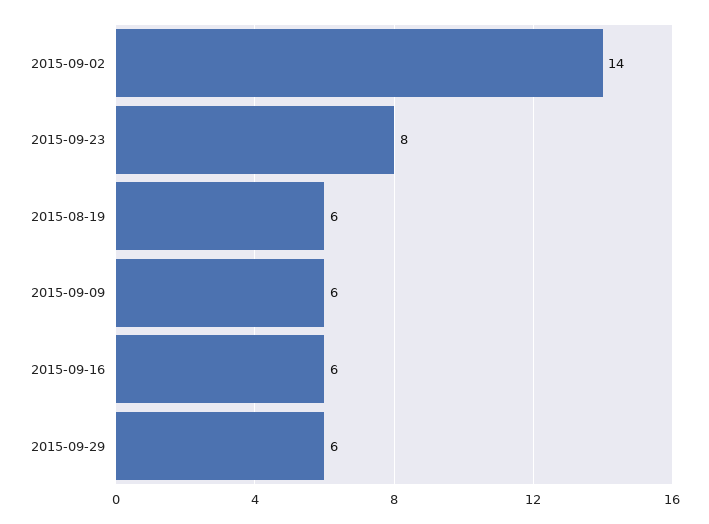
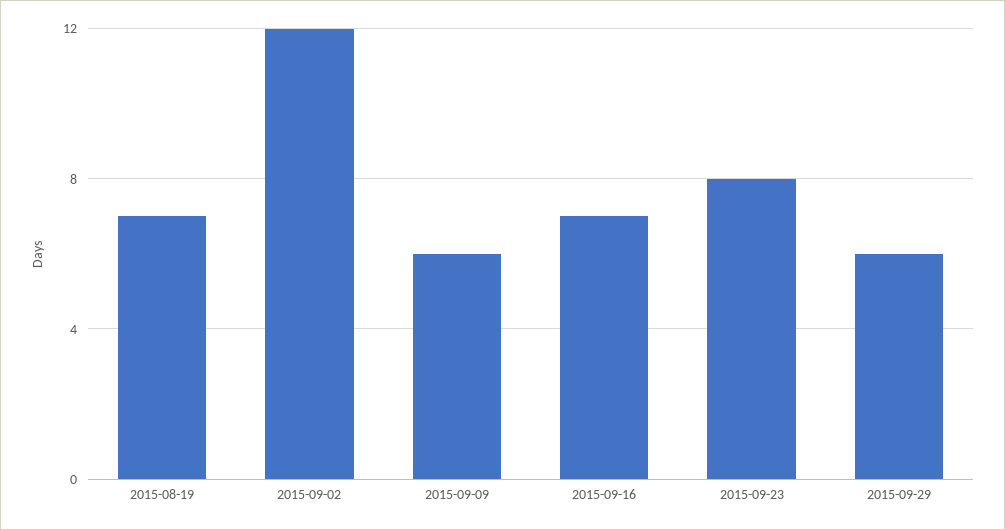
2015-09-02: 14 -> 12
2015-08-19: 6 -> 7
2015-09-16: 6 -> 7

